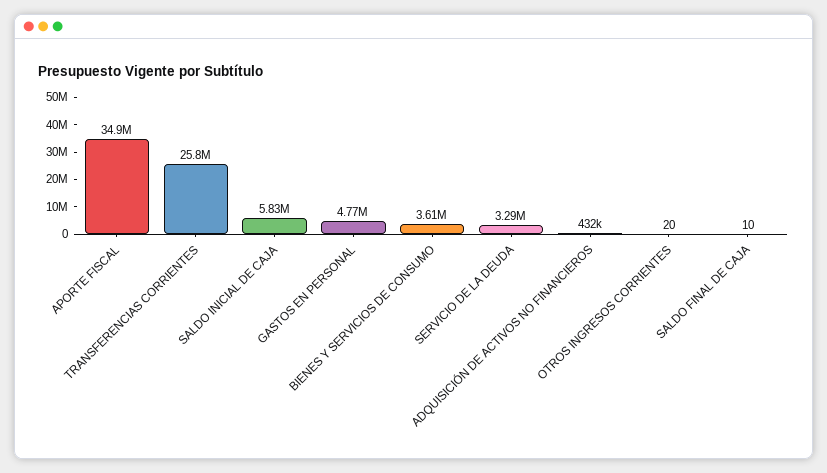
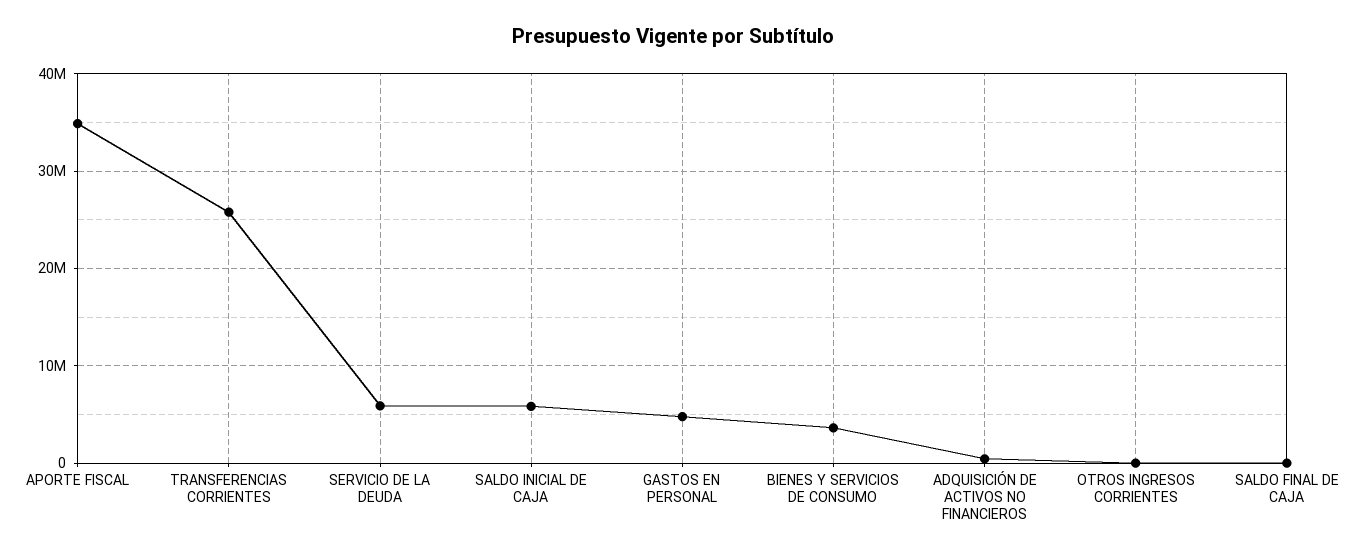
SERVICIO DE LA DEUDA: 3290000 -> 6000000

